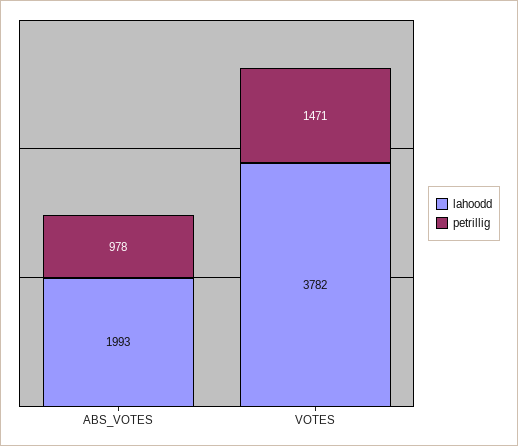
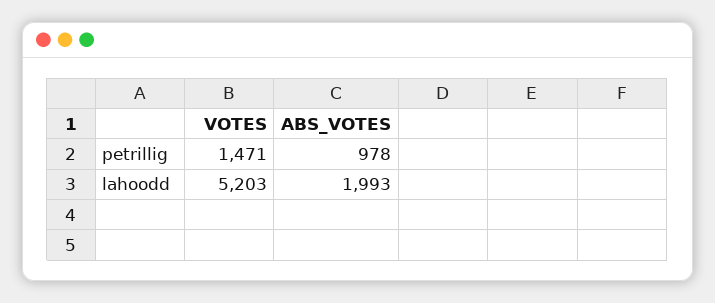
lahoodd, VOTES: 3782 -> 5203

